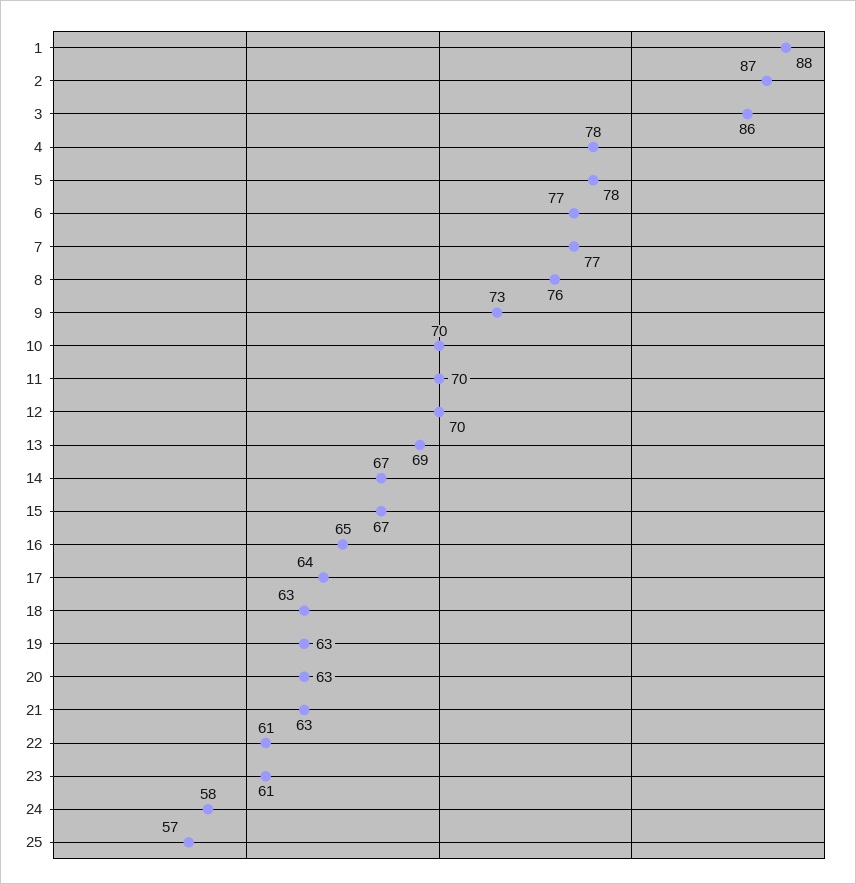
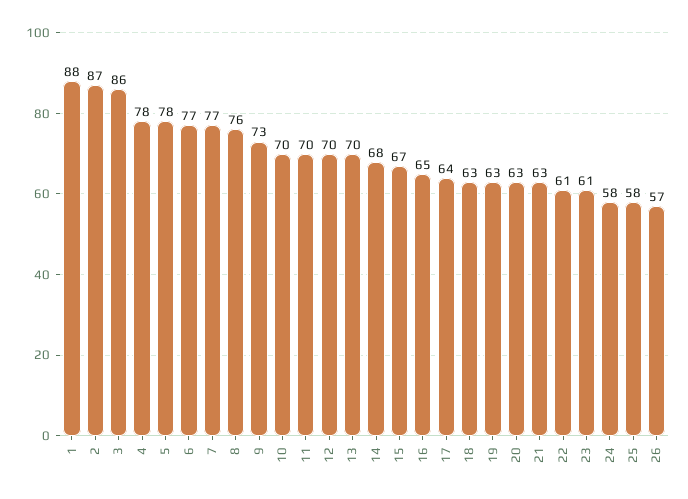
13: 69 -> 70
14: 67 -> 68
25: 57 -> 58
26: none -> 57

